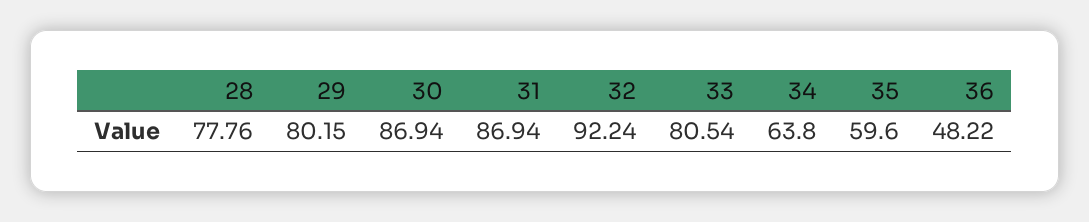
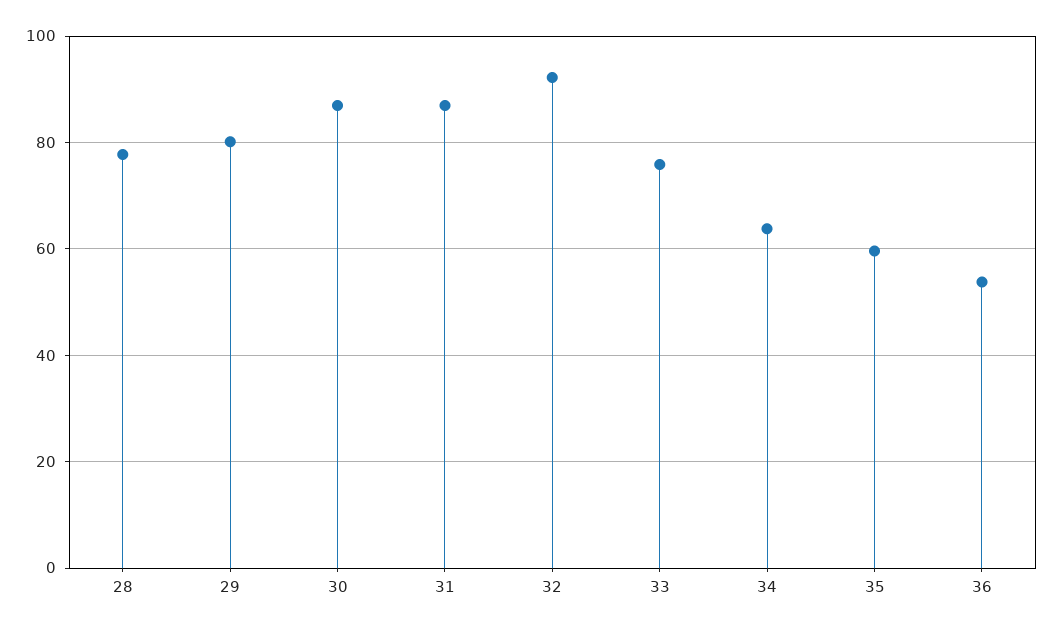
33: 80.54 -> 76
36: 48.22 -> 54

